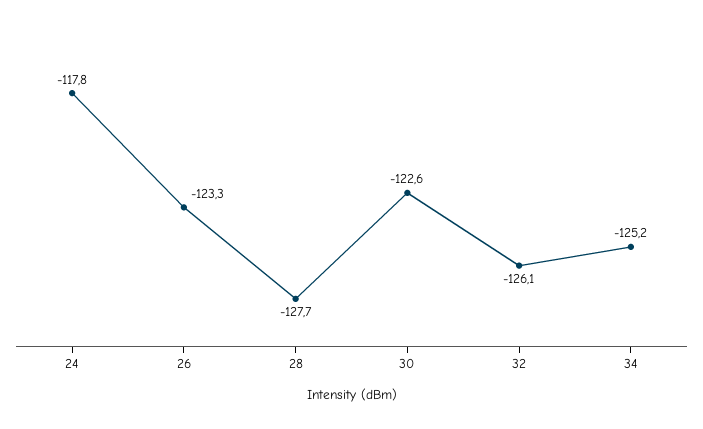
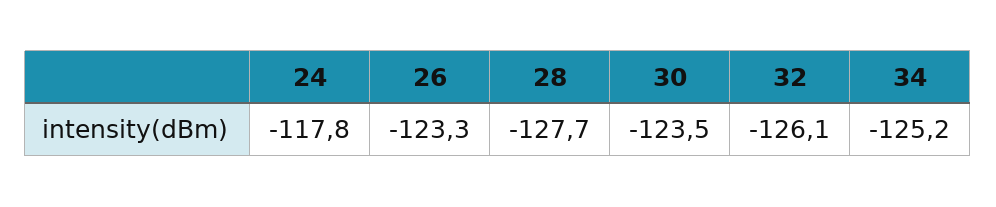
30: -122.6 -> -123.5

